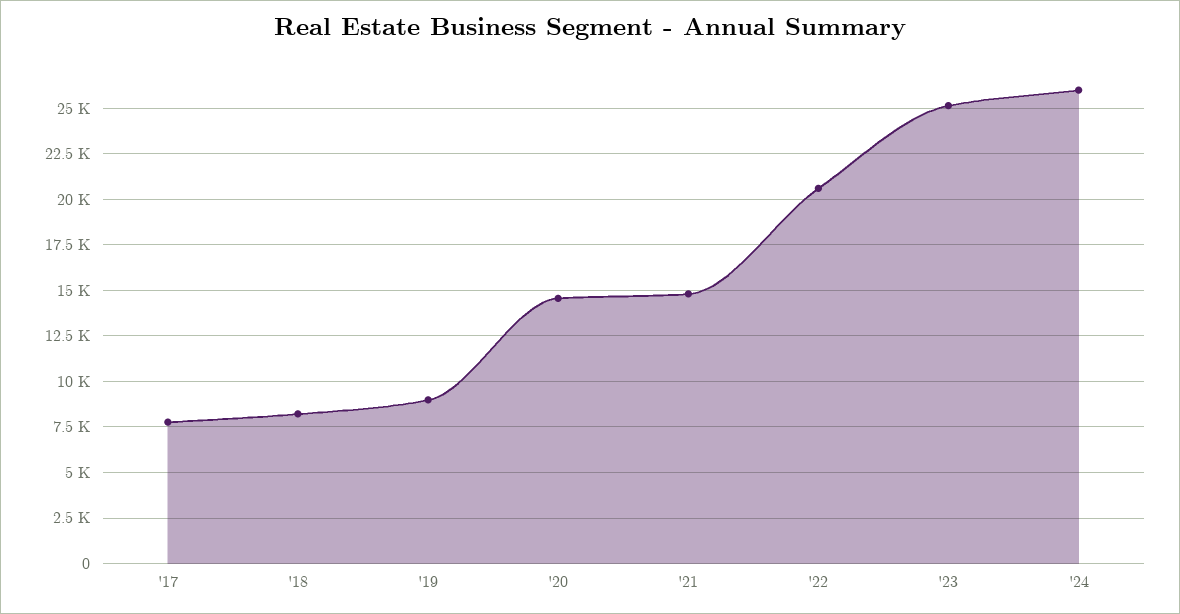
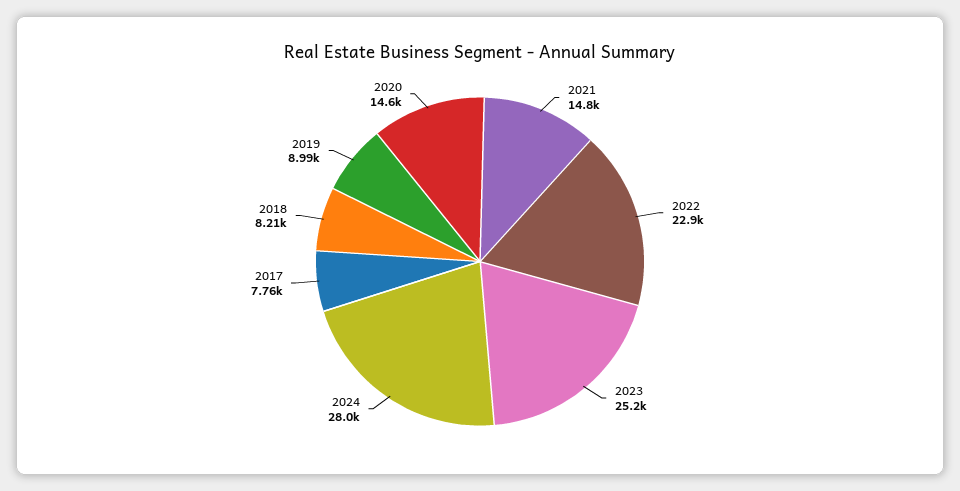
'22: 20500 -> 22900
'24: 26000 -> 28000

